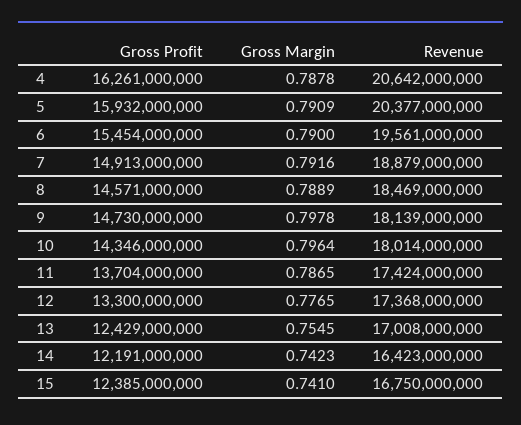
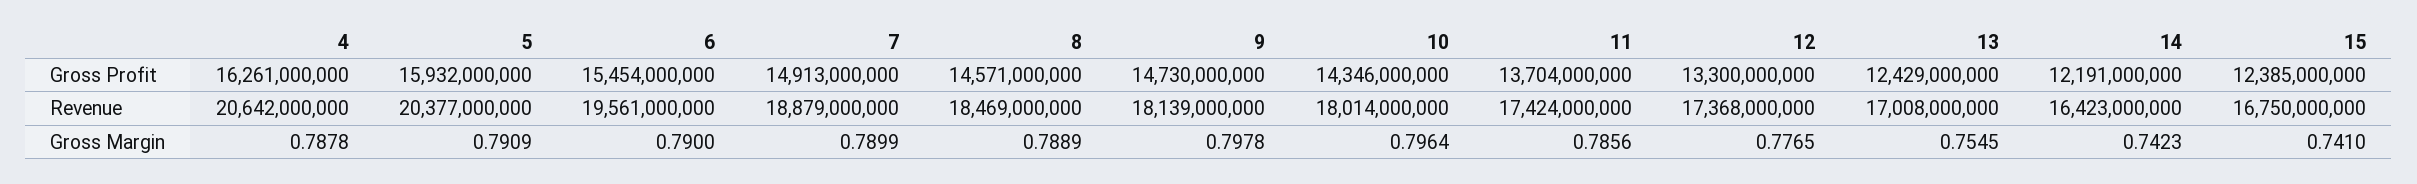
Gross Margin, 7: 0.7916 -> 0.7899
Gross Margin, 11: 0.7865 -> 0.7856

